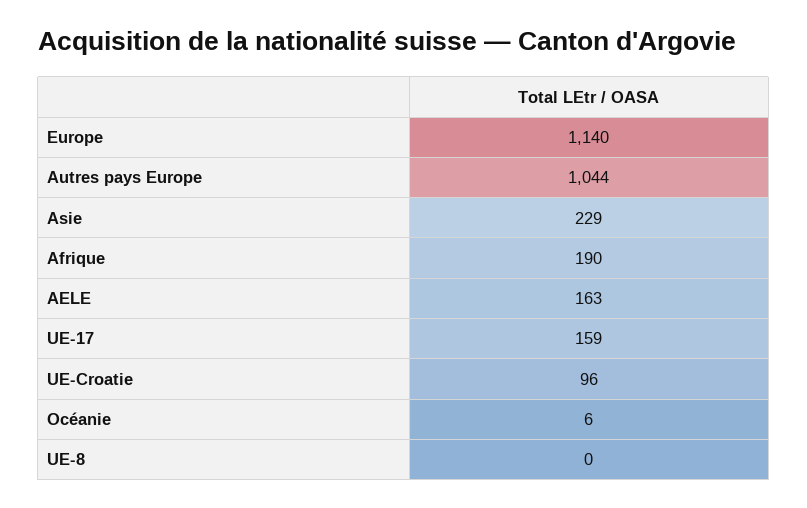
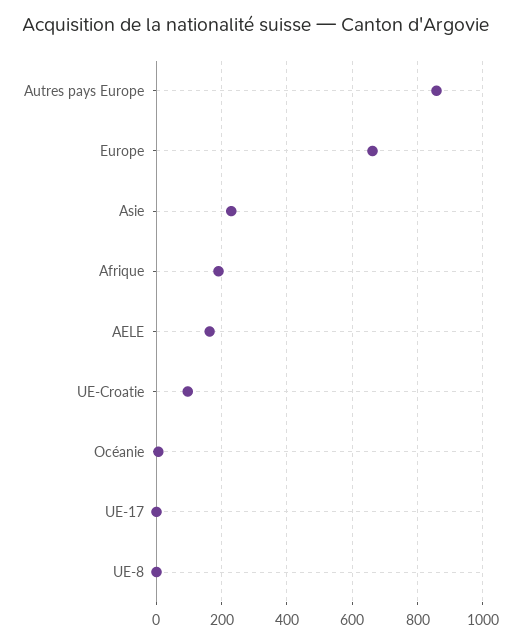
Europe: 1140 -> 660
Autres pays Europe: 1044 -> 860
UE-17: 159 -> 0

